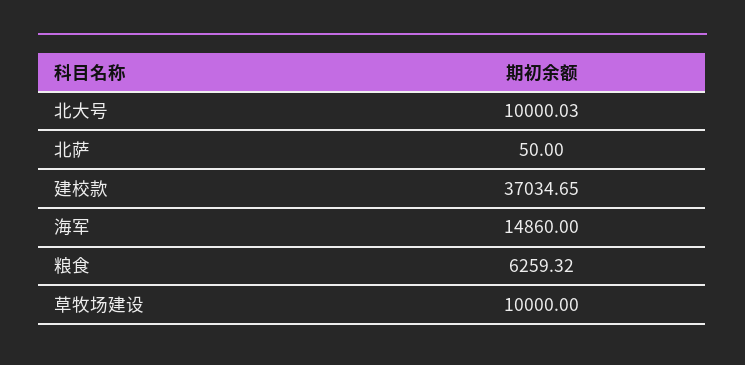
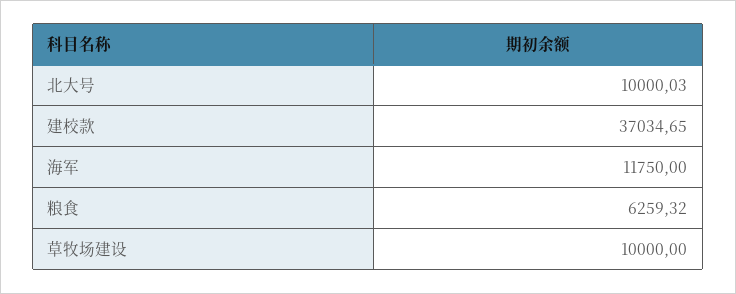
北萨: 50 -> none
海军: 14860 -> 11750

